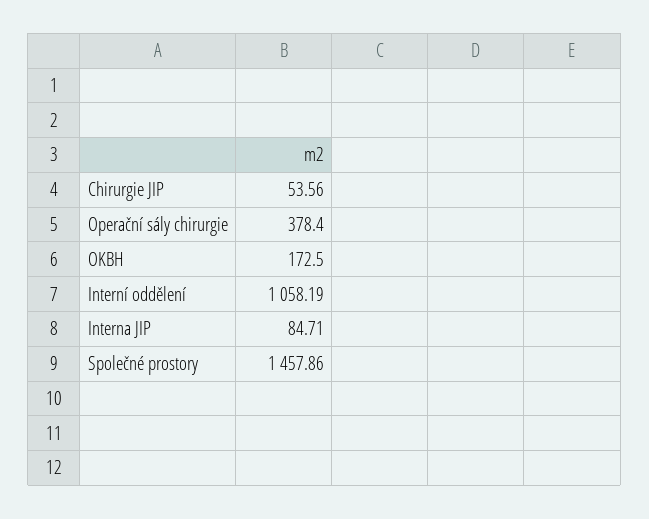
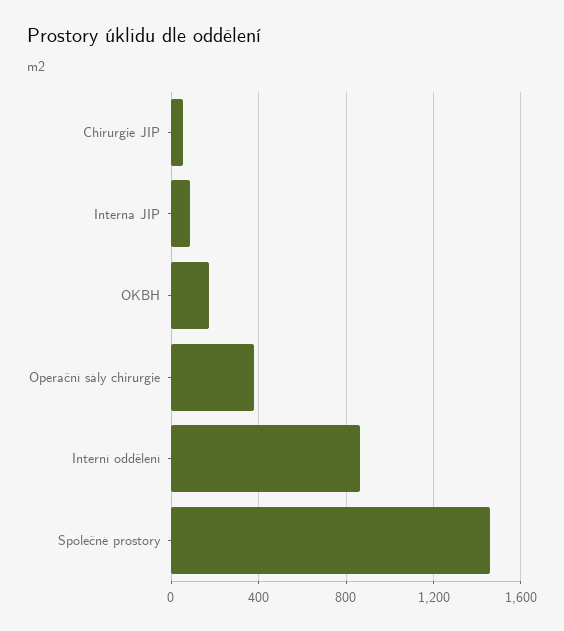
Interní oddělení: 1058.19 -> 850

